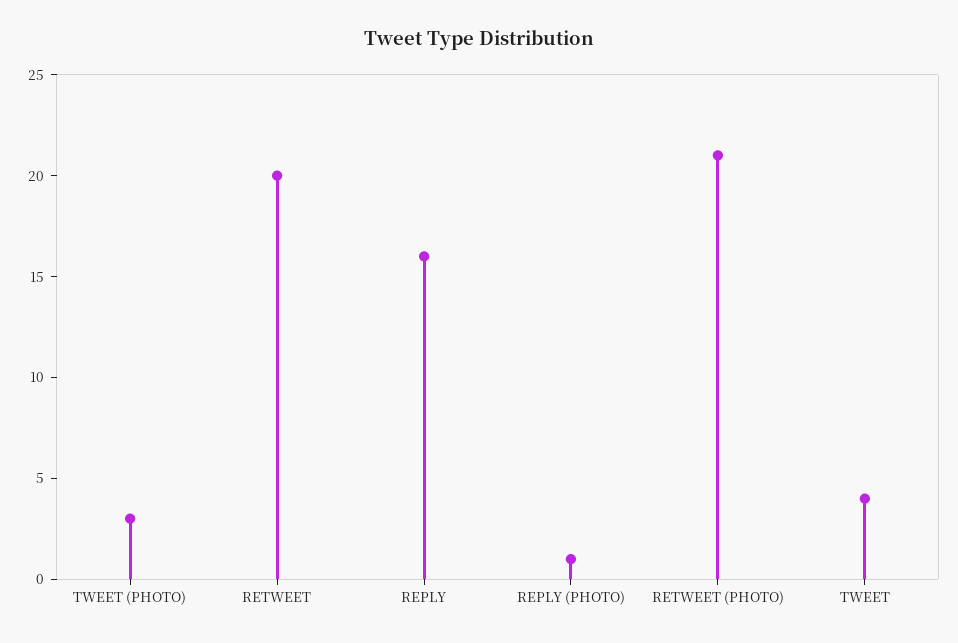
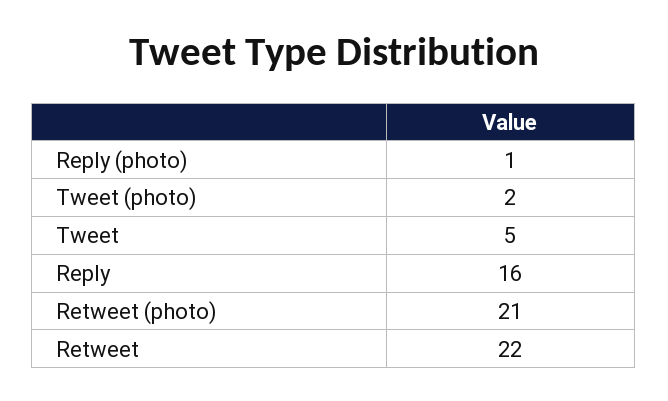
TWEET (PHOTO): 3 -> 2
RETWEET: 20 -> 22
TWEET: 4 -> 5

